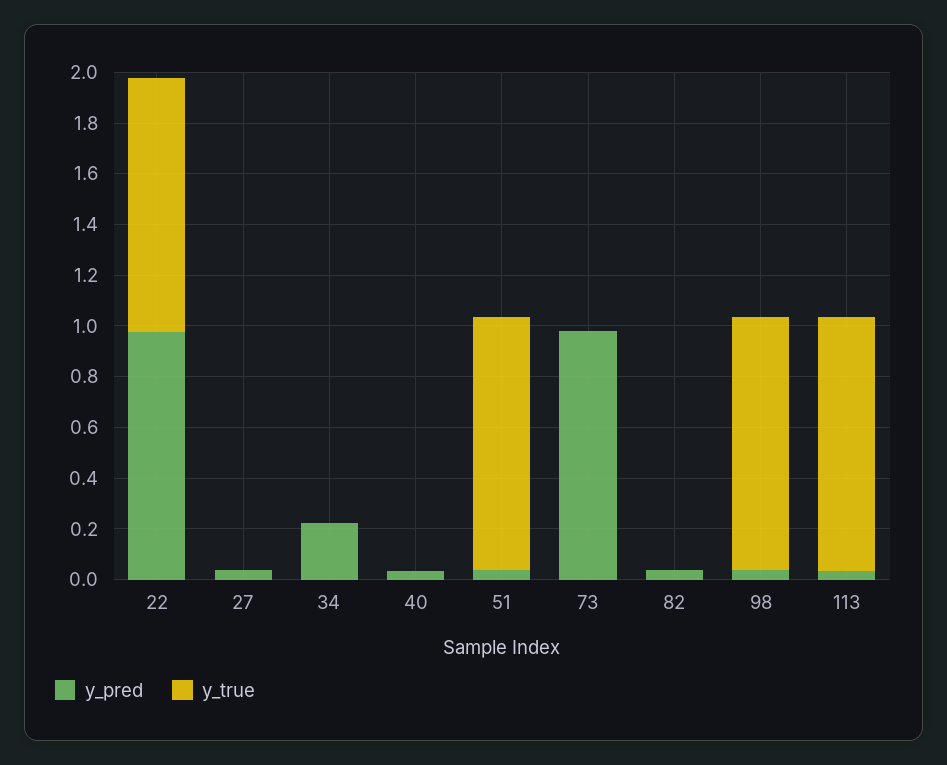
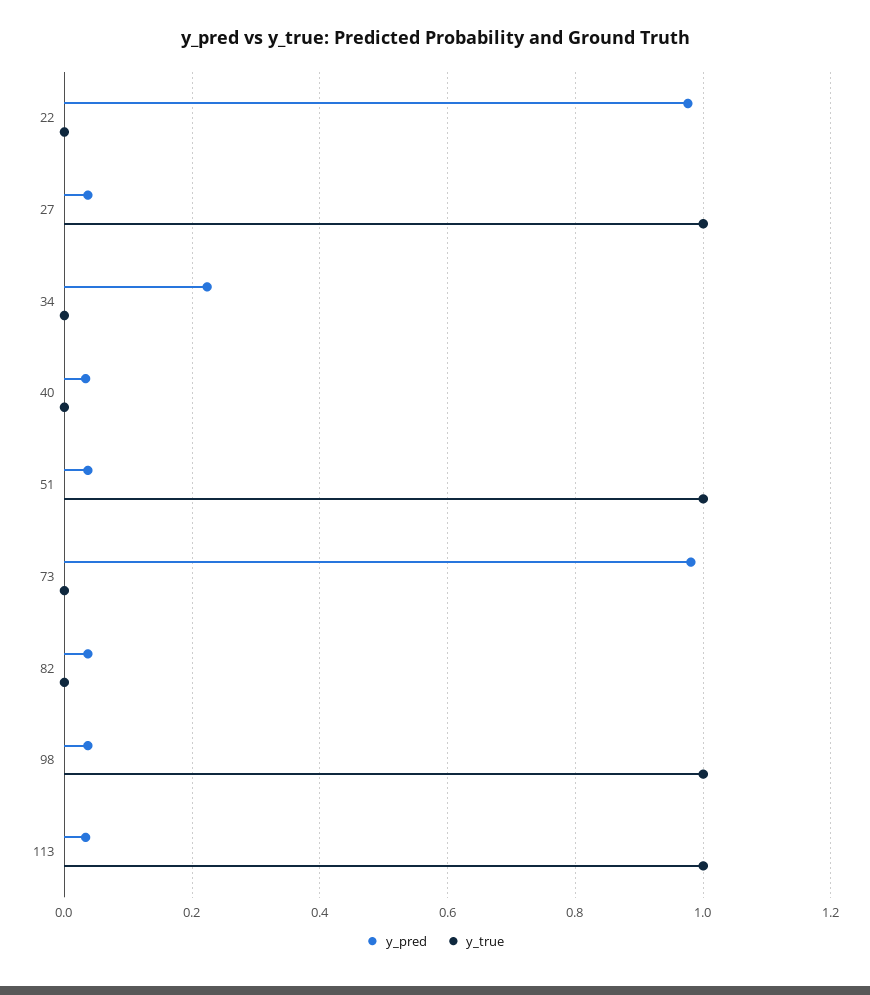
y_true, 22: 1 -> 0
y_true, 27: 0 -> 1

